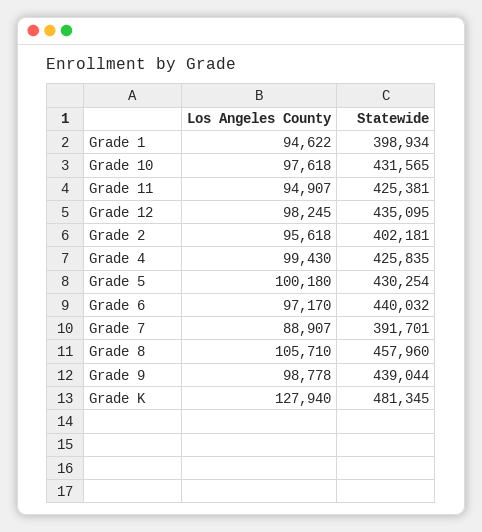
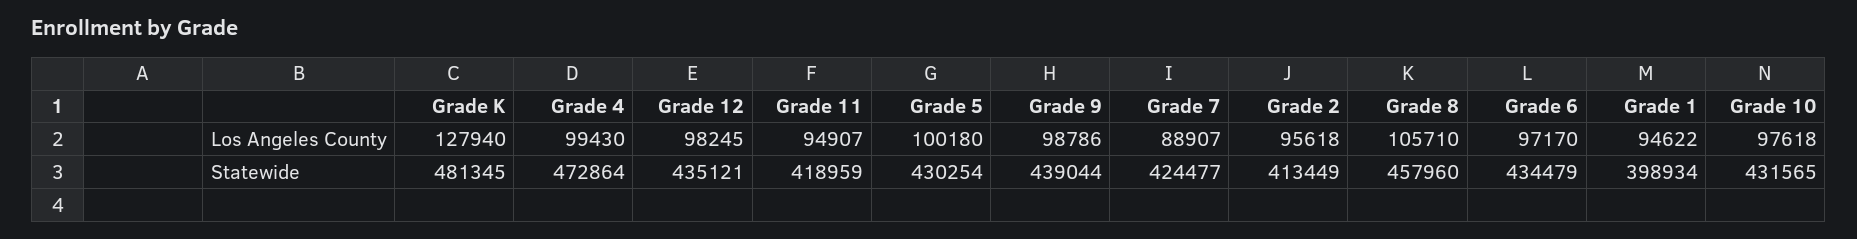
Statewide, Grade 11: 425381 -> 418959
Statewide, Grade 12: 435095 -> 435121
Statewide, Grade 2: 402181 -> 413449
Statewide, Grade 4: 425835 -> 472864
Statewide, Grade 6: 440032 -> 434479
Statewide, Grade 7: 391701 -> 424477
Los Angeles County, Grade 9: 98778 -> 98786

